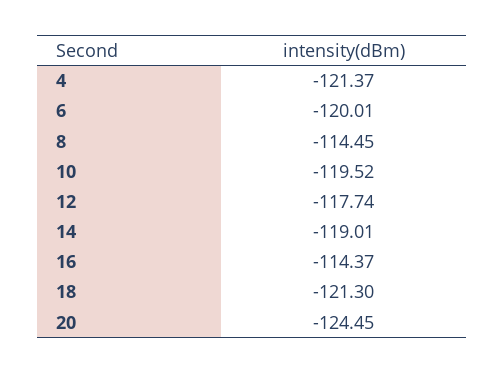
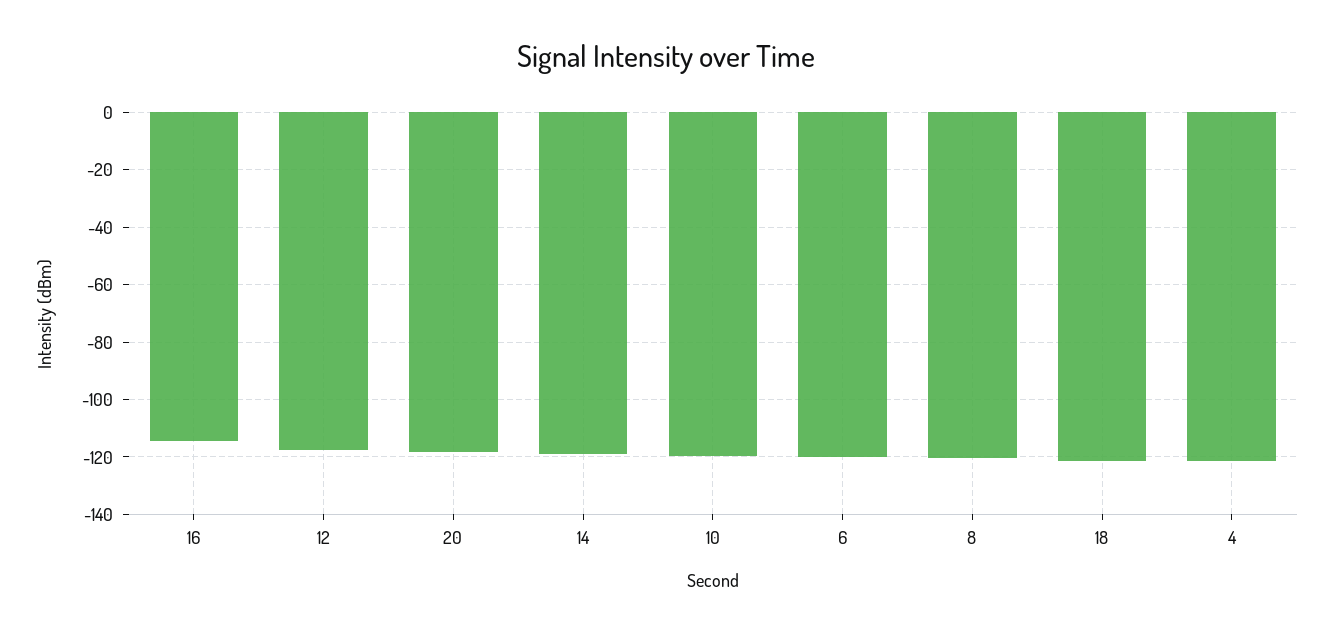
8: -114.45 -> -120
20: -124.45 -> -117.5

